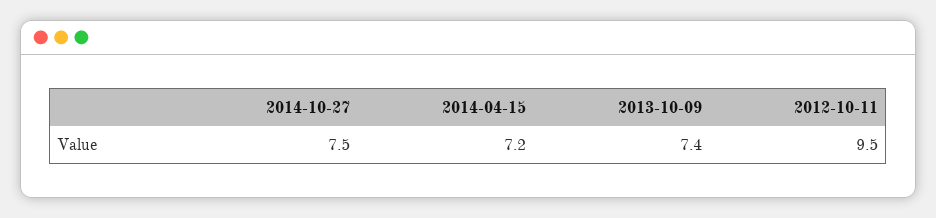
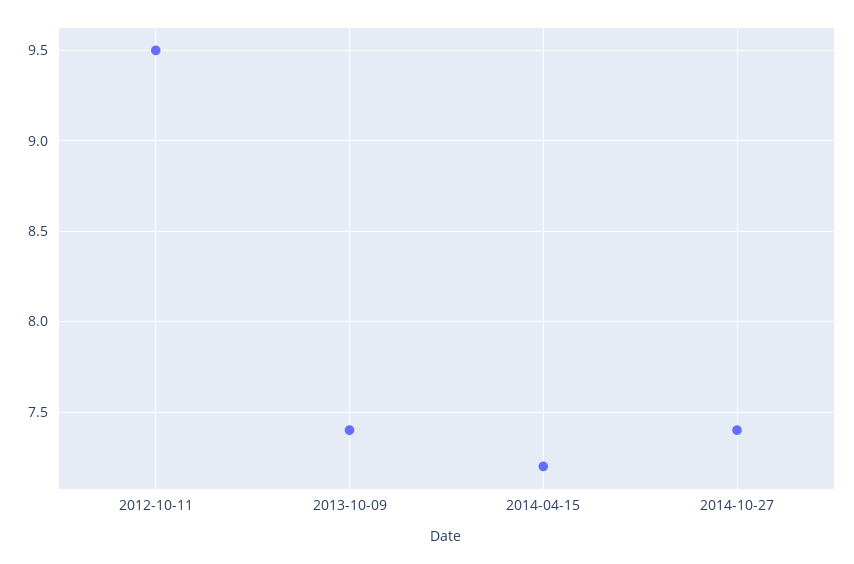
2014-10-27: 7.5 -> 7.4

